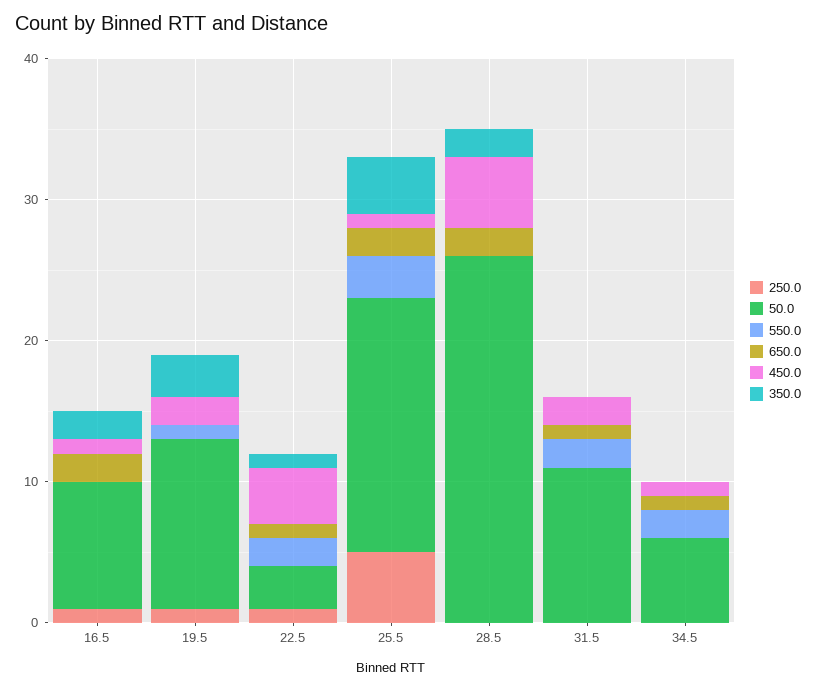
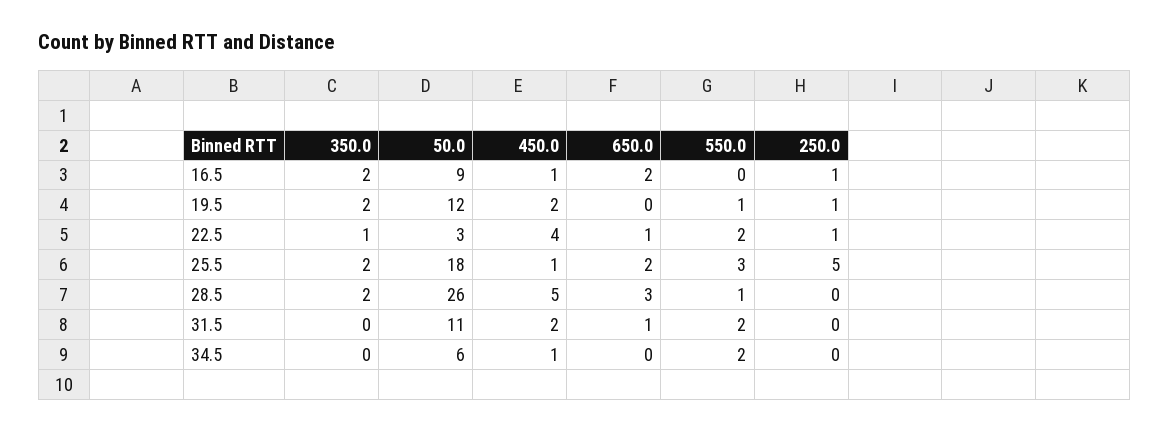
350.0, 19.5: 3 -> 2
350.0, 25.5: 4 -> 2
550.0, 28.5: 0 -> 1
650.0, 28.5: 2 -> 3
650.0, 34.5: 1 -> 0

